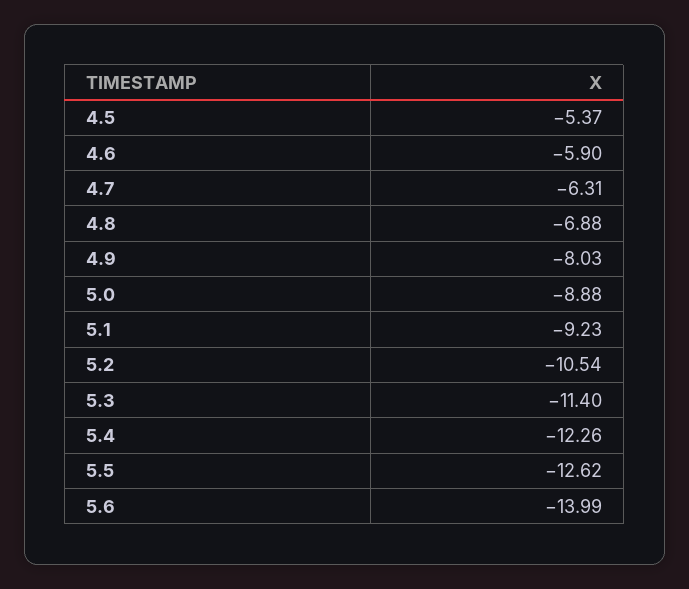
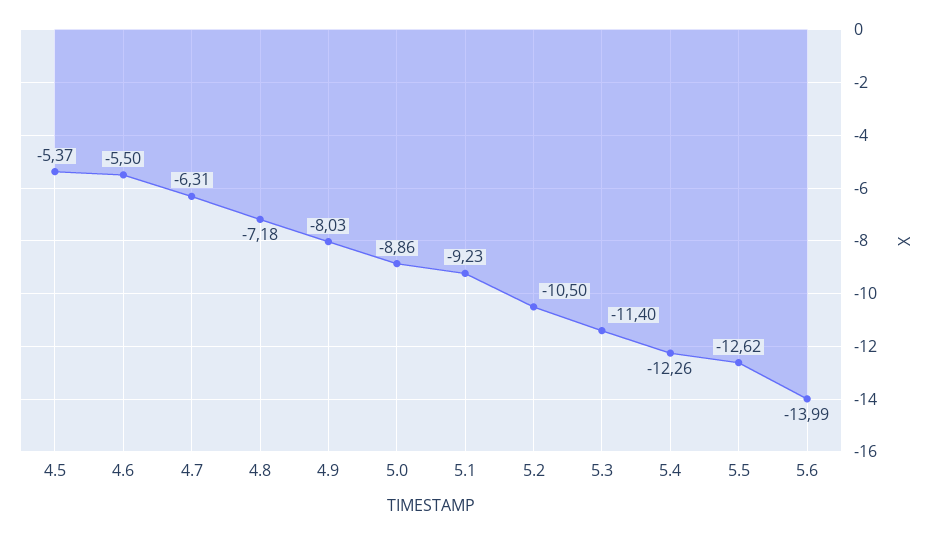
4.6: -5.9 -> -5.5
4.8: -6.88 -> -7.18
5.0: -8.88 -> -8.86
5.2: -10.54 -> -10.5

